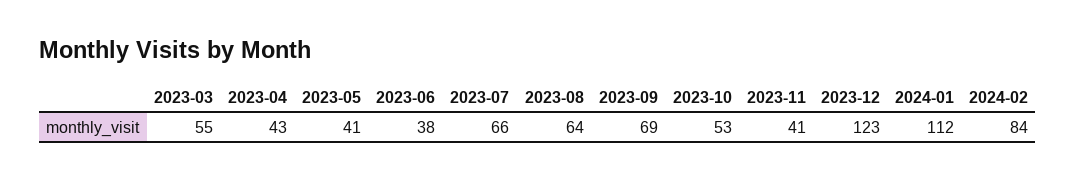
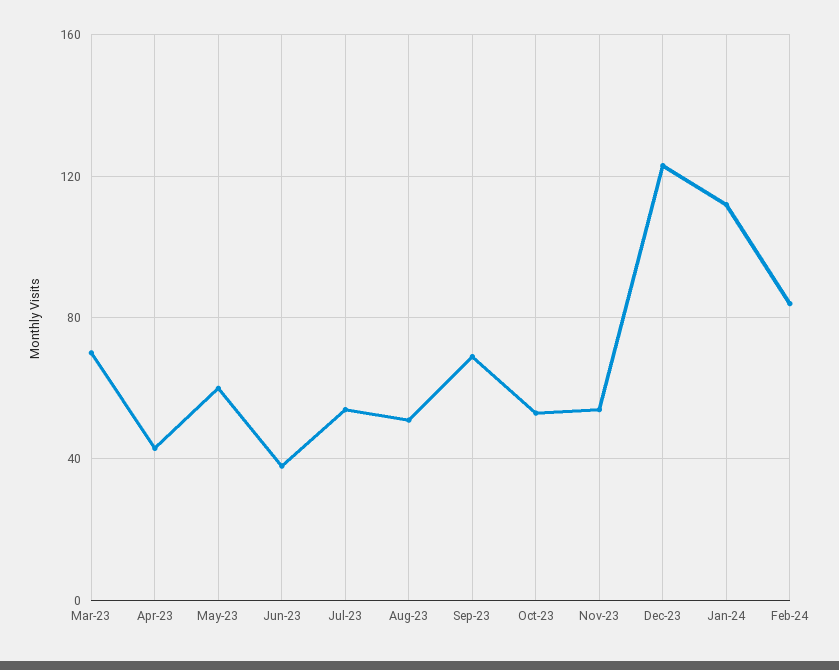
2023-03: 55 -> 70
2023-05: 41 -> 60
2023-07: 66 -> 55
2023-08: 64 -> 50
2023-11: 41 -> 55

